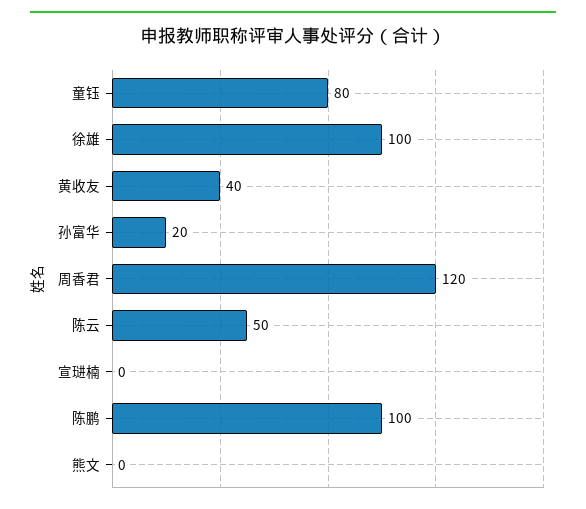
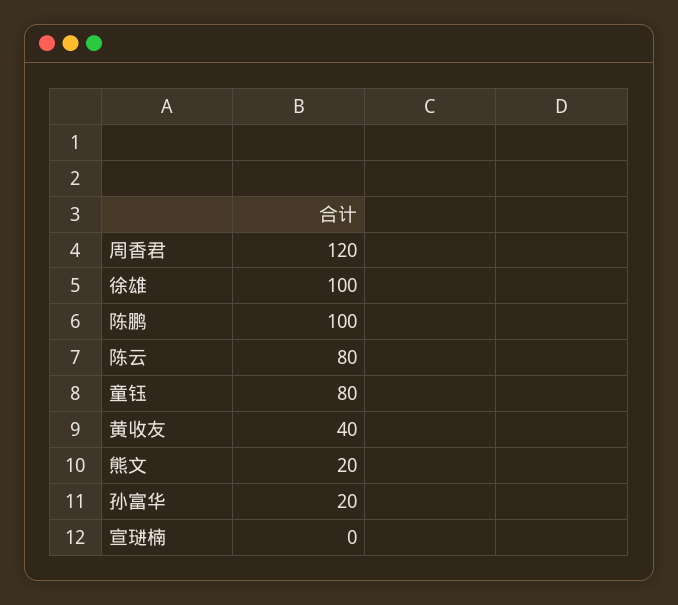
陈云: 50 -> 80
熊文: 0 -> 20

